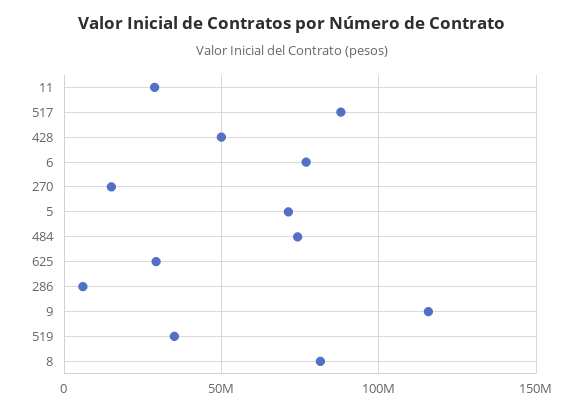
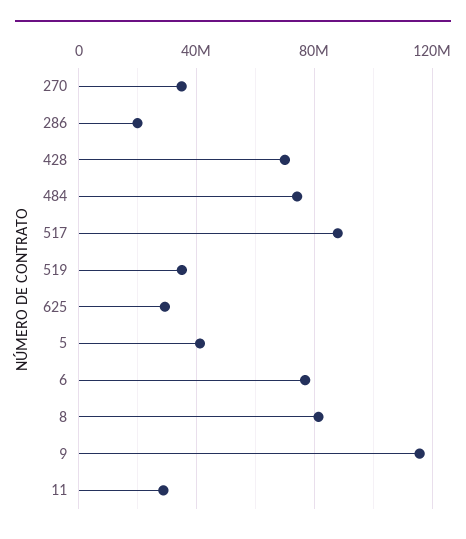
428: 50000000 -> 70000000
270: 15000000 -> 35000000
5: 70000000 -> 40000000
286: 5000000 -> 20000000

